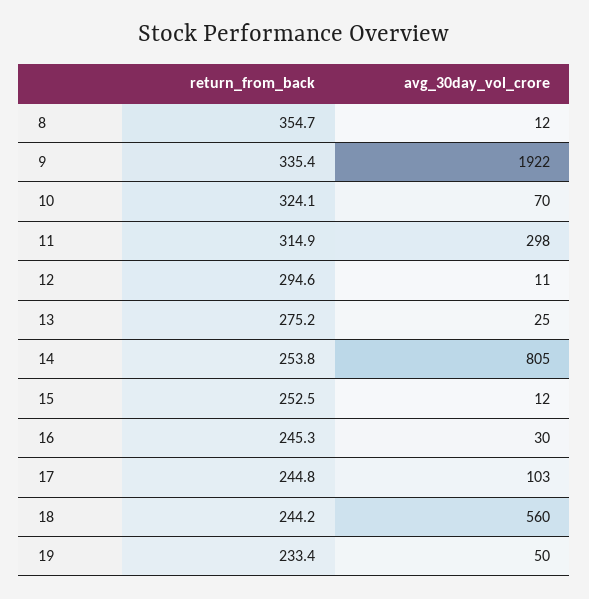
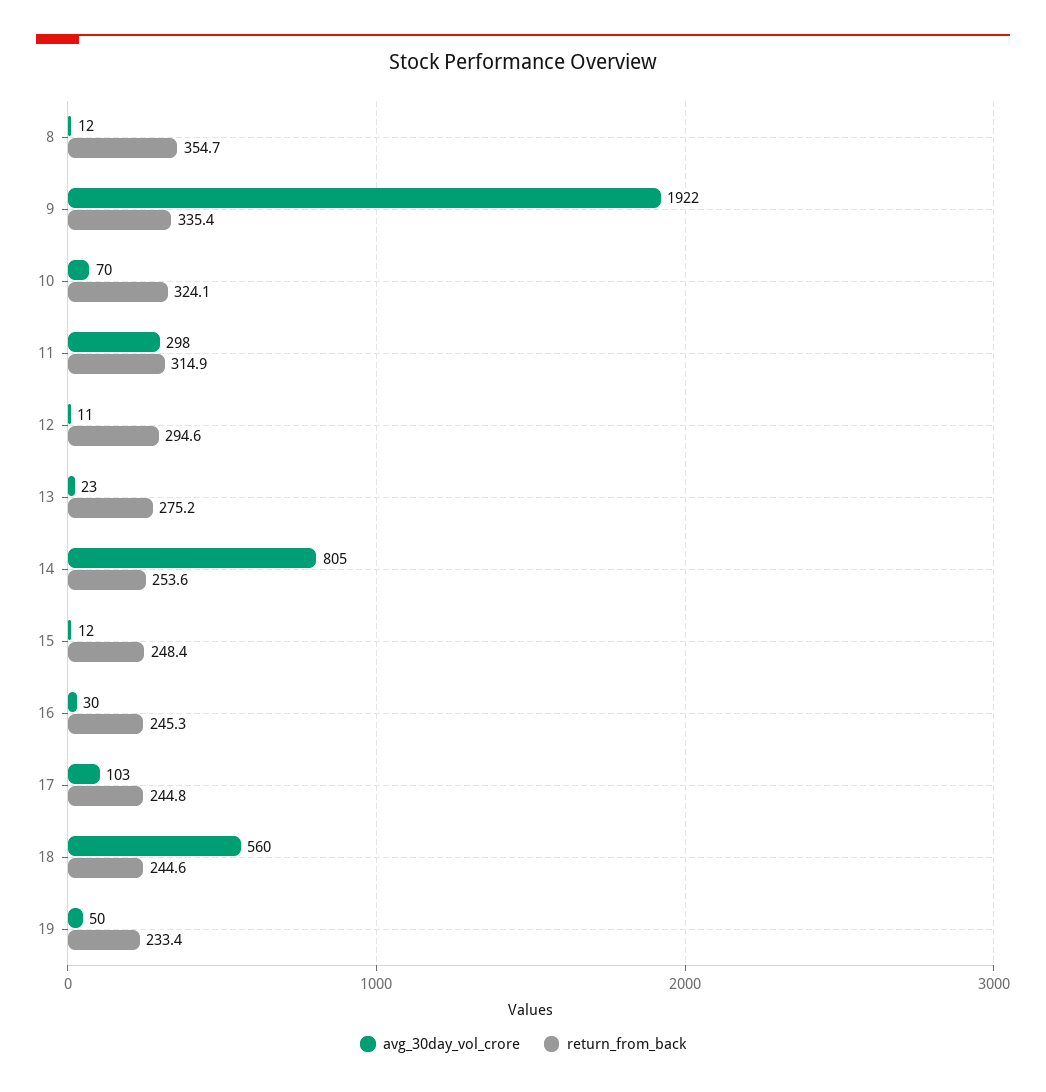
avg_30day_vol_crore, 13: 25 -> 23
return_from_back, 14: 253.8 -> 253.6
return_from_back, 15: 252.5 -> 248.4
return_from_back, 18: 244.2 -> 244.6

